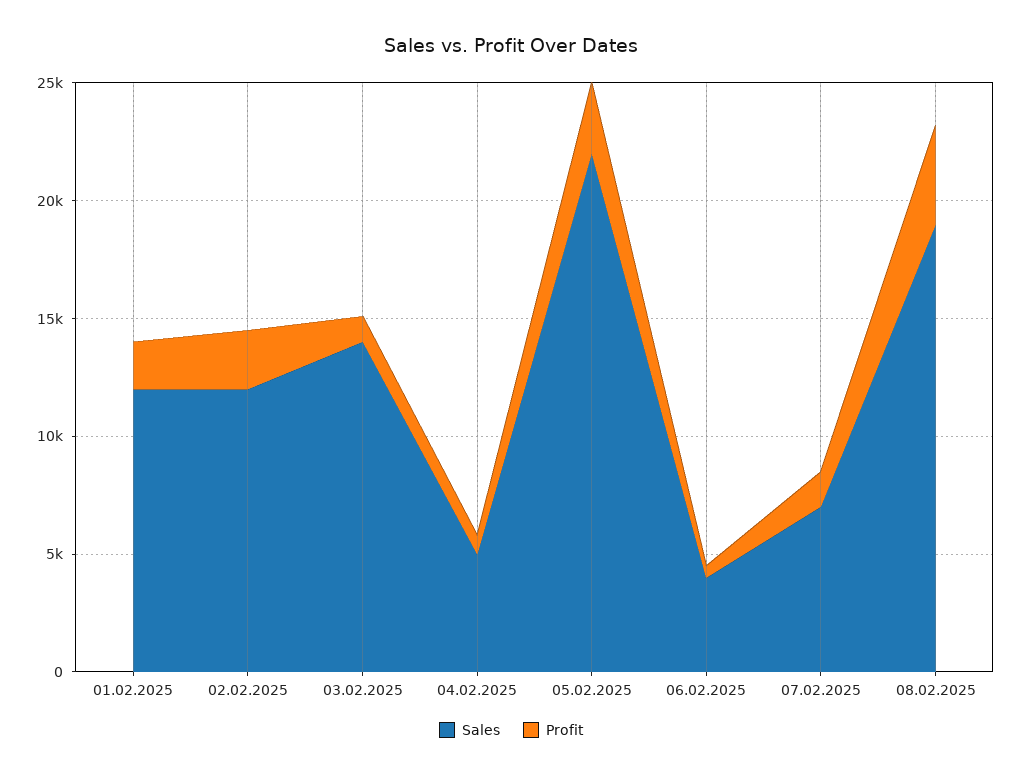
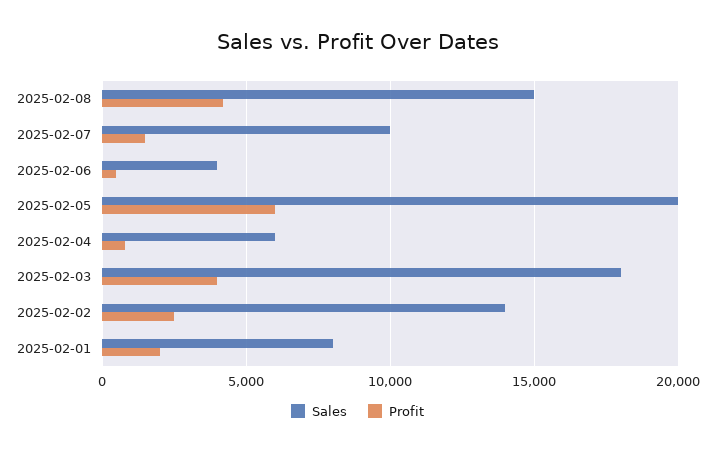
Sales, 01.02.2025: 12000 -> 8000
Sales, 02.02.2025: 12000 -> 14000
Sales, 03.02.2025: 14000 -> 18000
Profit, 03.02.2025: 1000 -> 4000
Sales, 04.02.2025: 5000 -> 6000
Sales, 05.02.2025: 22000 -> 20000
Profit, 05.02.2025: 3000 -> 6000
Sales, 07.02.2025: 7000 -> 10000
Sales, 08.02.2025: 19000 -> 15000

